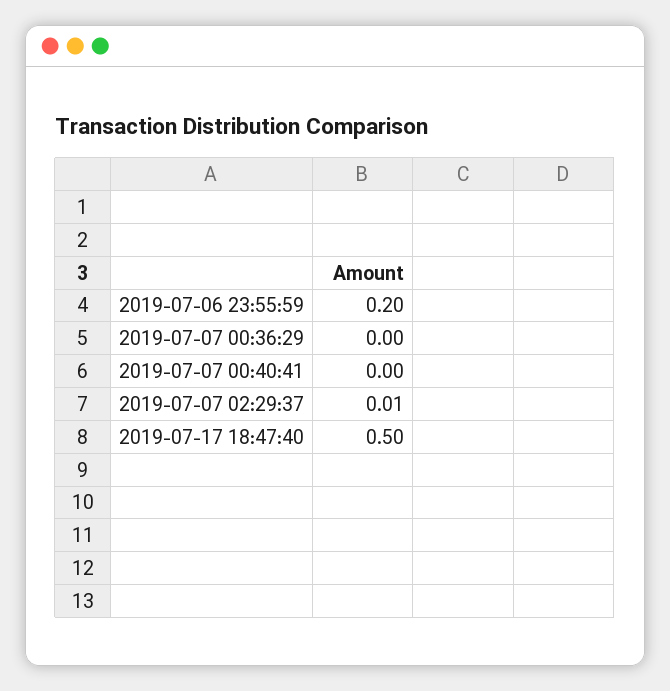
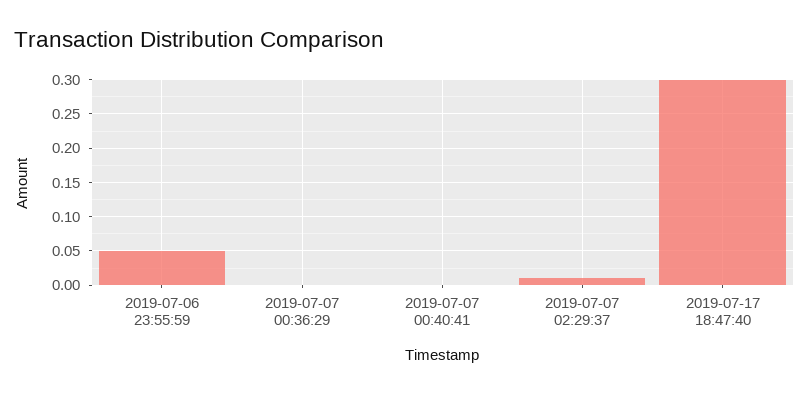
2019-07-06 23:55:59: 0.2 -> 0.05
2019-07-17 18:47:40: 0.5 -> 0.3

